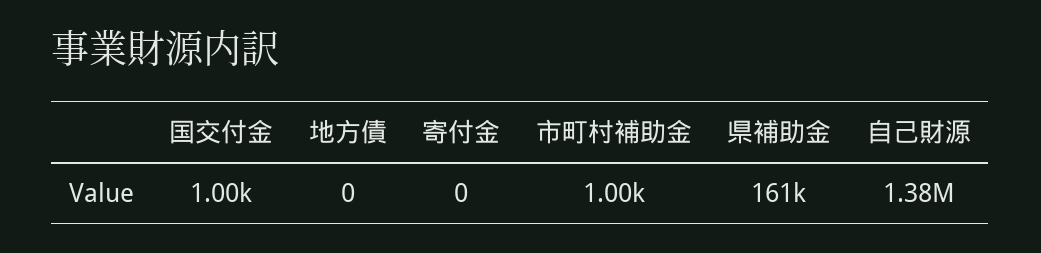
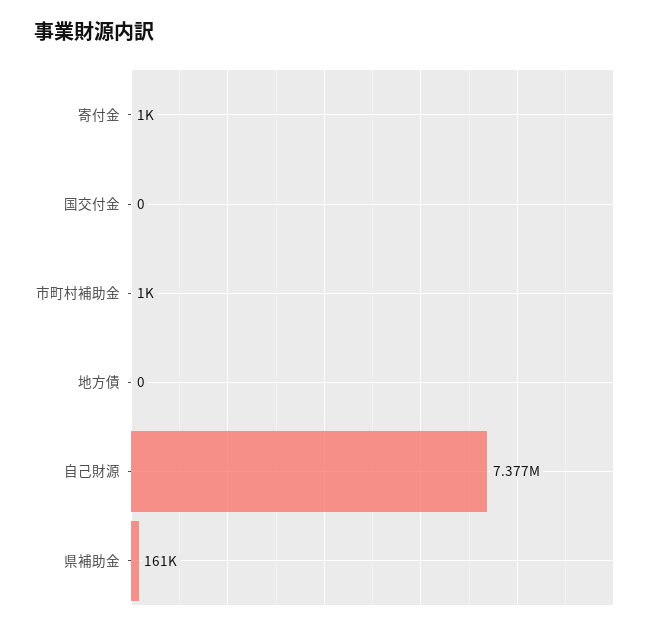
国交付金: 1000 -> 0
寄付金: 0 -> 1000
自己財源: 1380000 -> 7377000

